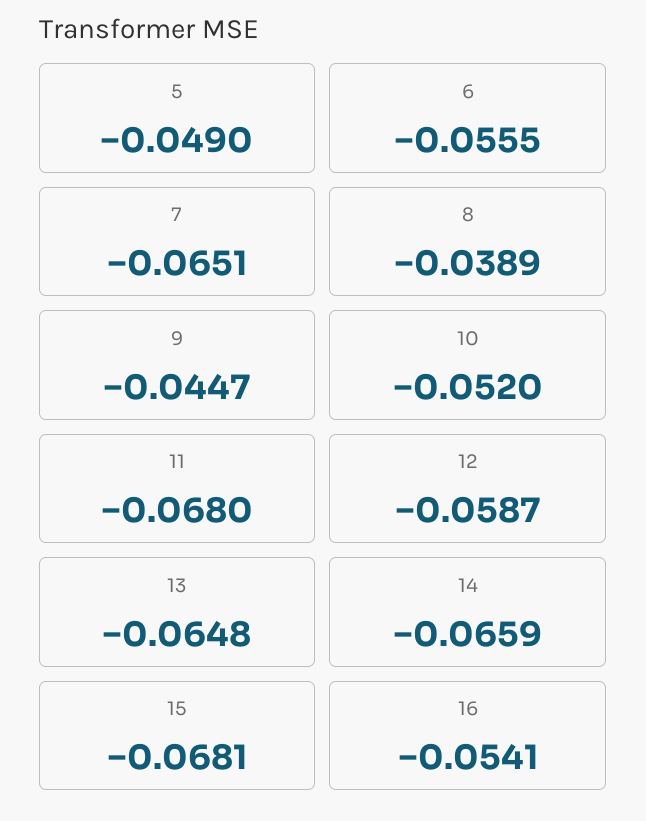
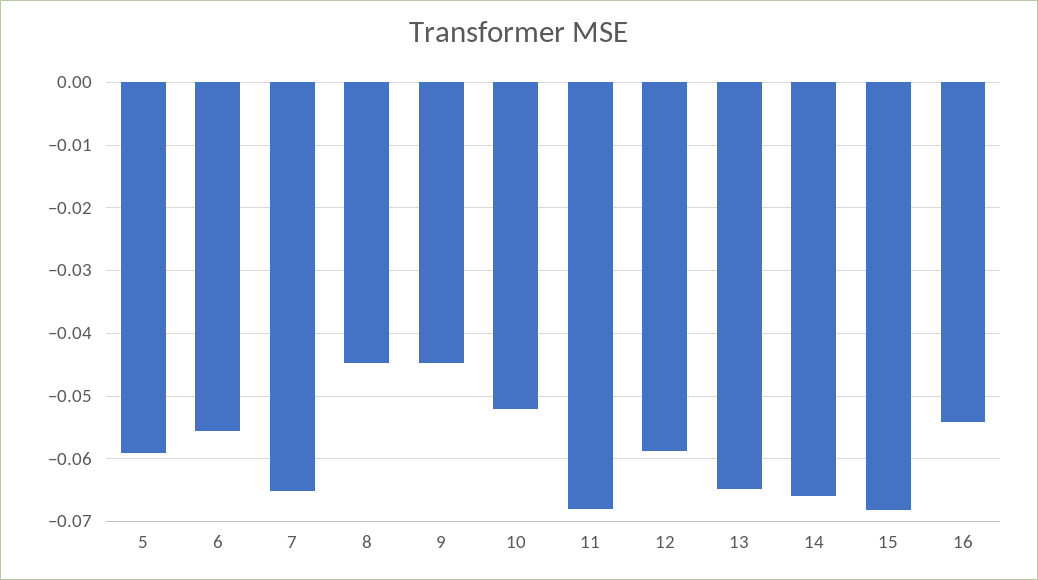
5: -0.049 -> -0.059
8: -0.0389 -> -0.045

